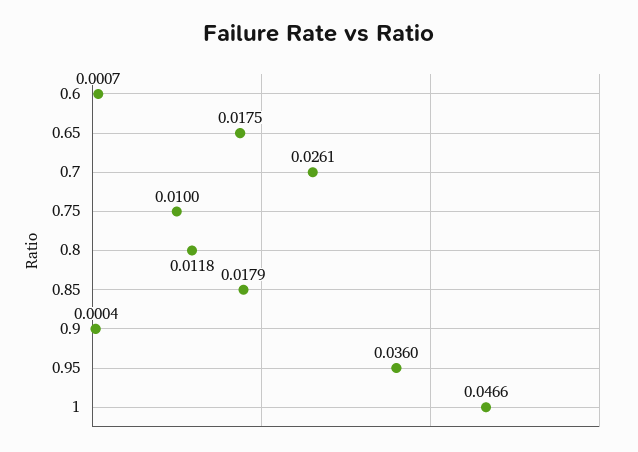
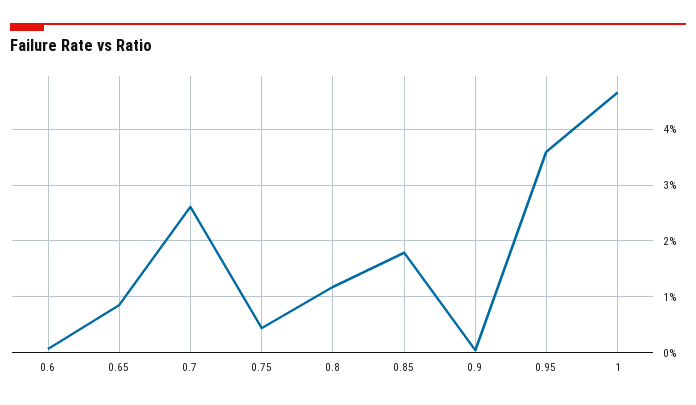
0.65: 0.0175 -> 0.008
0.75: 0.01 -> 0.004

